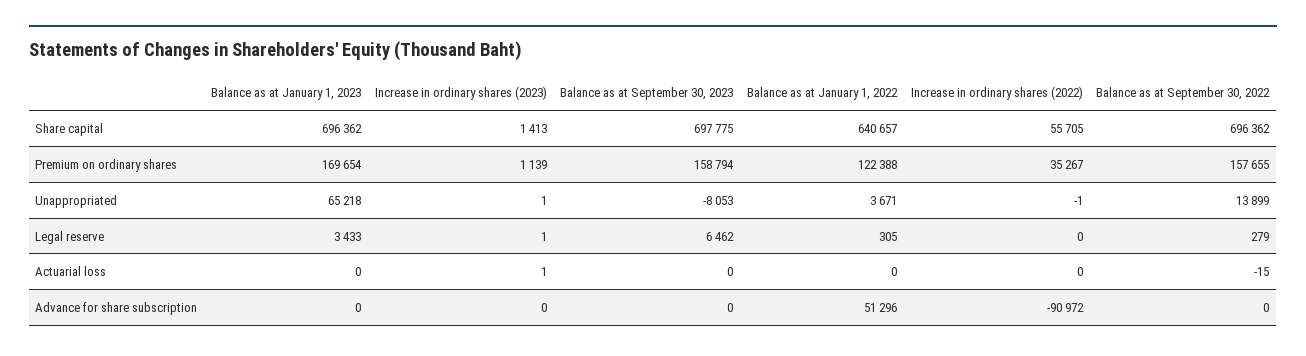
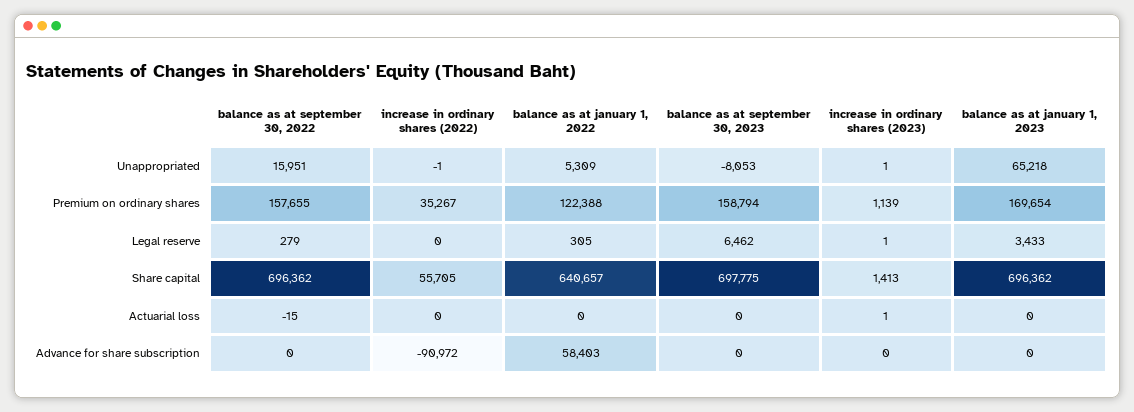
Balance as at January 1, 2022, Unappropriated: 3671 -> 5309
Balance as at September 30, 2022, Unappropriated: 13899 -> 15951
Balance as at January 1, 2022, Advance for share subscription: 51296 -> 58403

